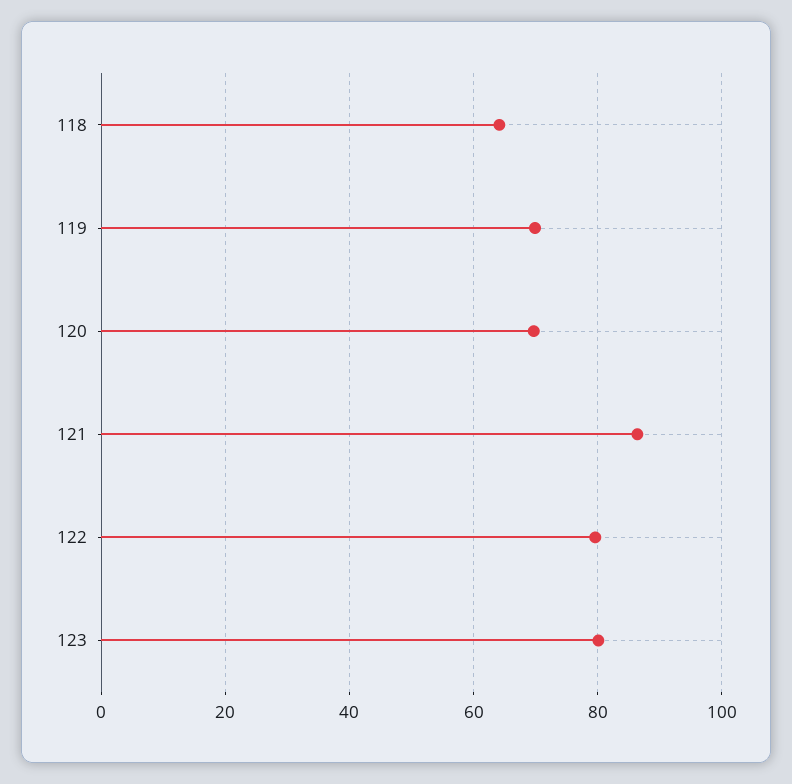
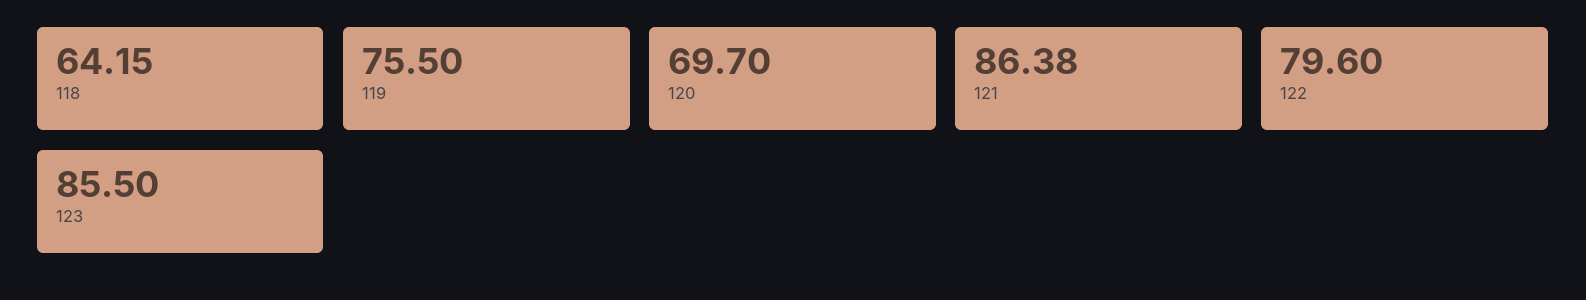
119: 70 -> 75.5
123: 80 -> 85.5

